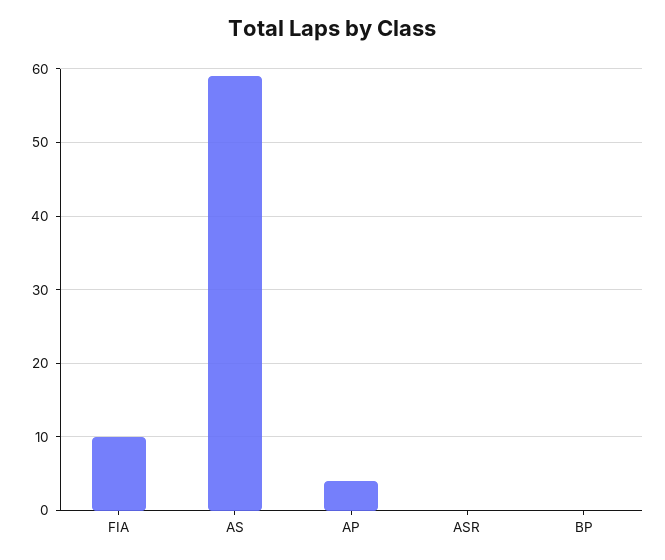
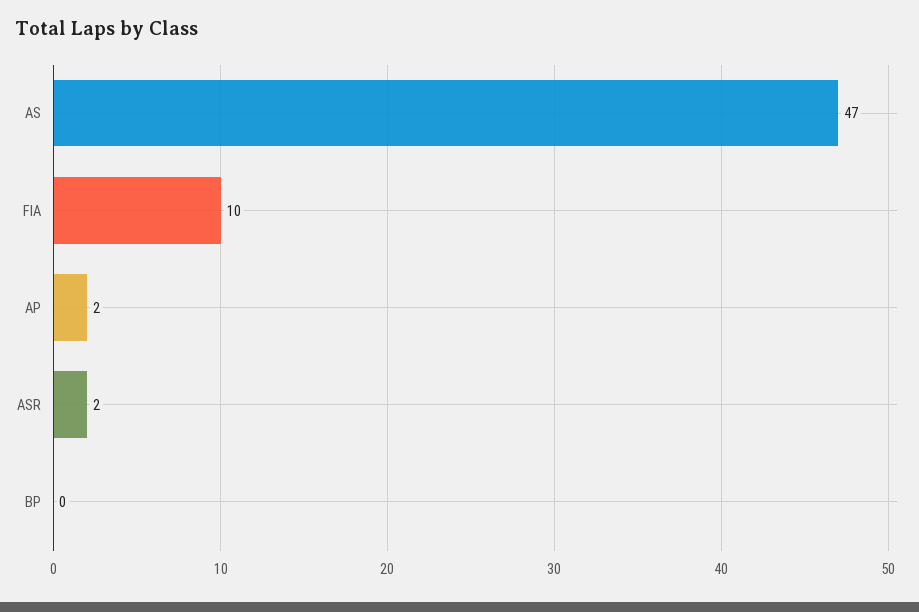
AS: 59 -> 47
AP: 4 -> 2
ASR: 0 -> 2

